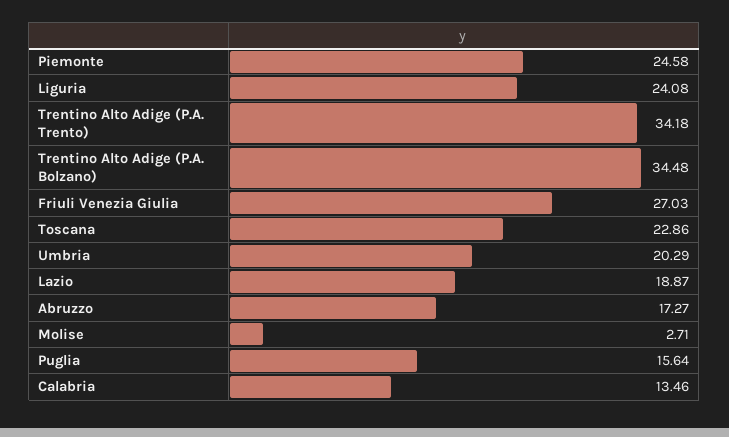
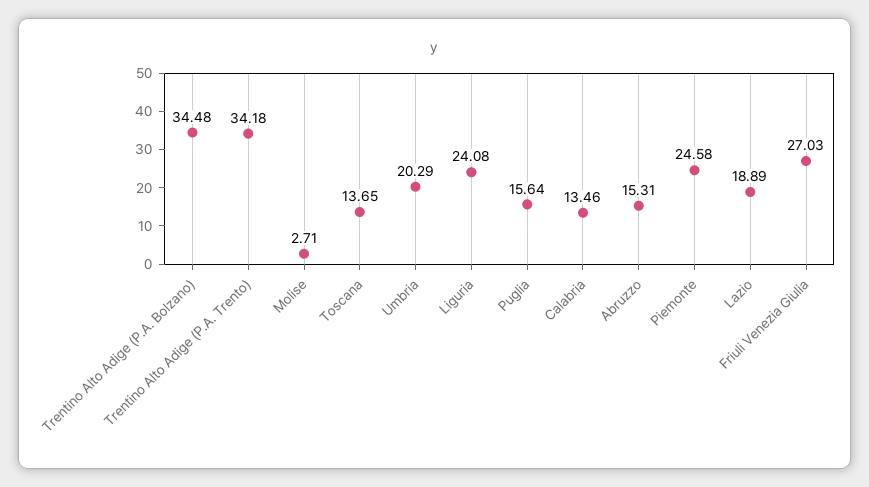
Toscana: 22.86 -> 13.65
Lazio: 18.87 -> 18.89
Abruzzo: 17.27 -> 15.31

